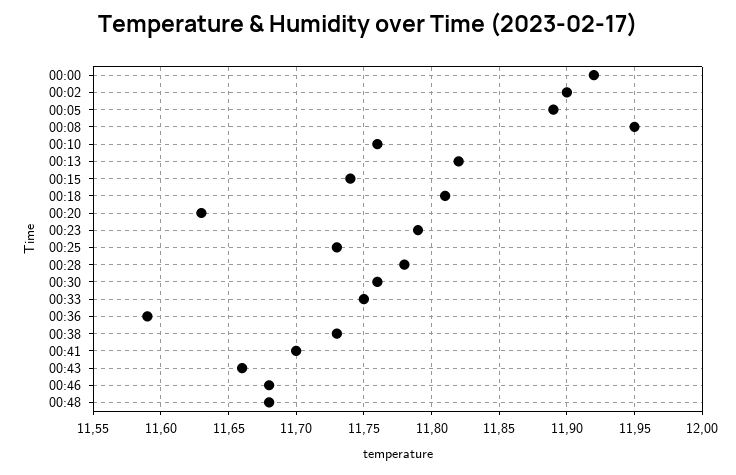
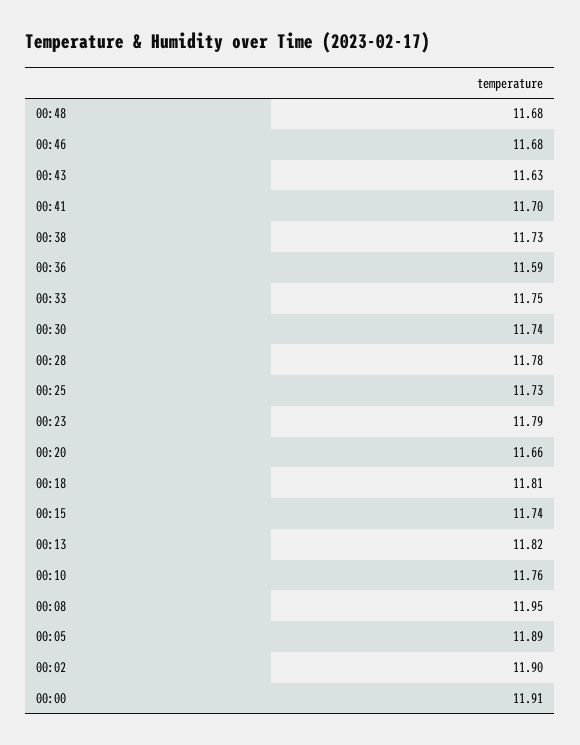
00:00: 11.92 -> 11.91
00:20: 11.63 -> 11.66
00:30: 11.76 -> 11.74
00:43: 11.66 -> 11.63

